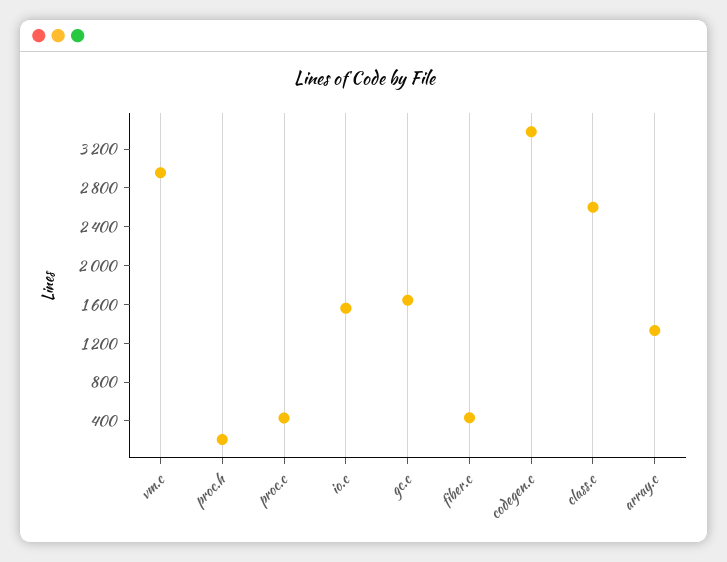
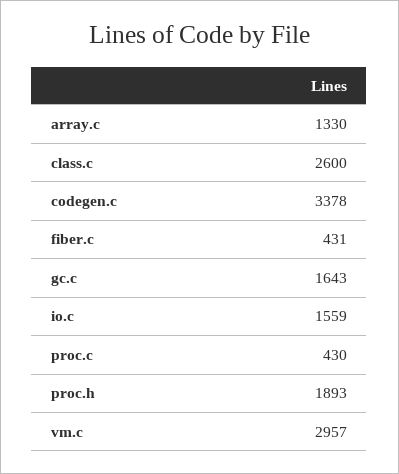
proc.h: 200 -> 1893

